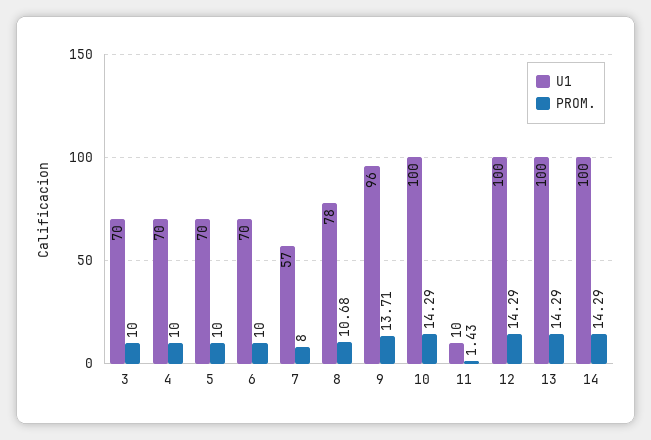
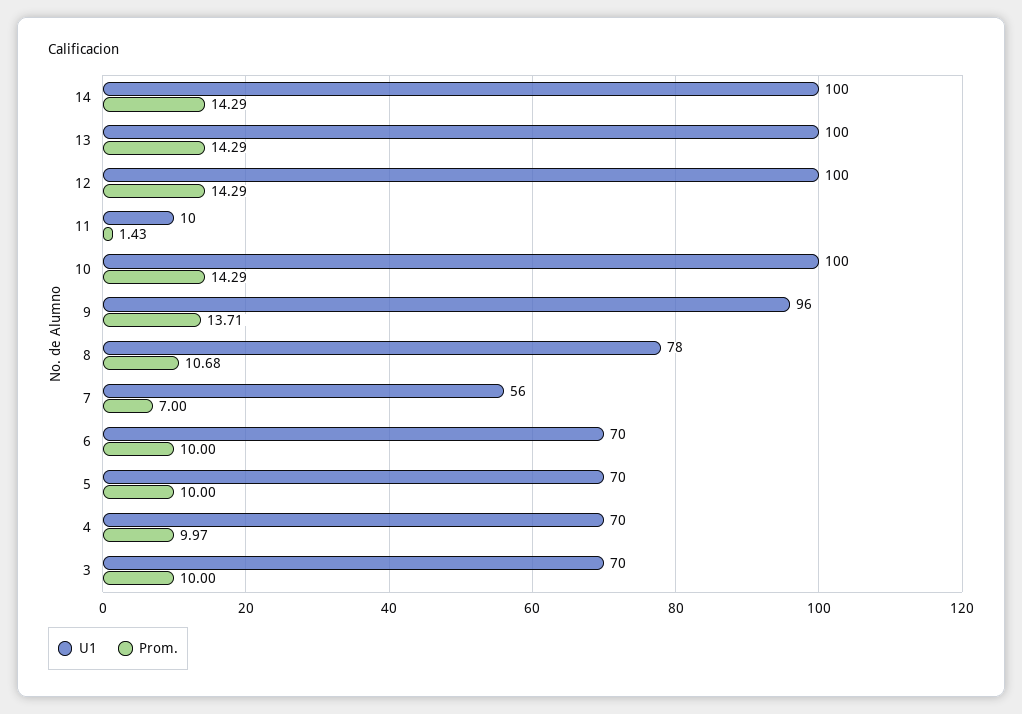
PROM., 4: 10 -> 9.97
U1, 7: 57 -> 56
PROM., 7: 8 -> 7

